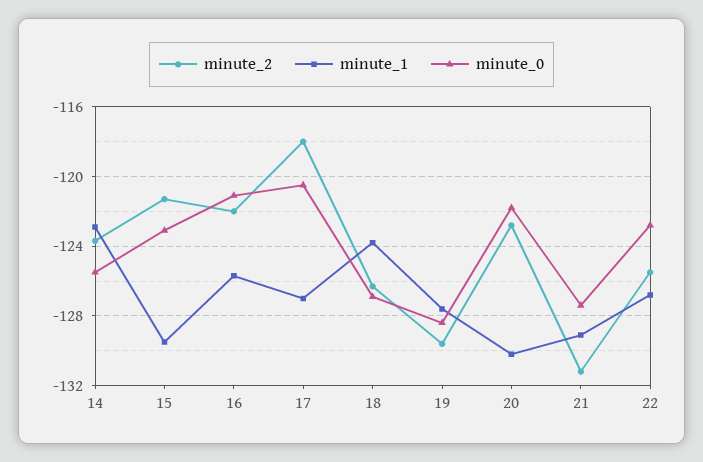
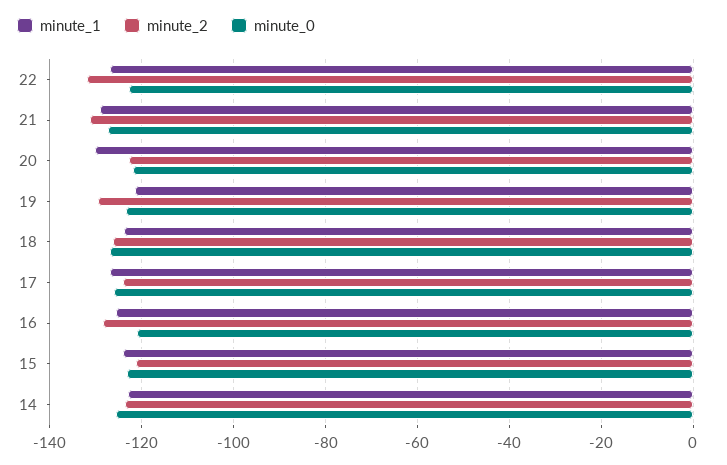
minute_1, 15: -129.5 -> -124
minute_2, 16: -122 -> -128
minute_2, 17: -118 -> -124
minute_0, 17: -120.5 -> -126
minute_1, 19: -127.5 -> -122
minute_0, 19: -128.5 -> -124
minute_2, 22: -125.5 -> -132

